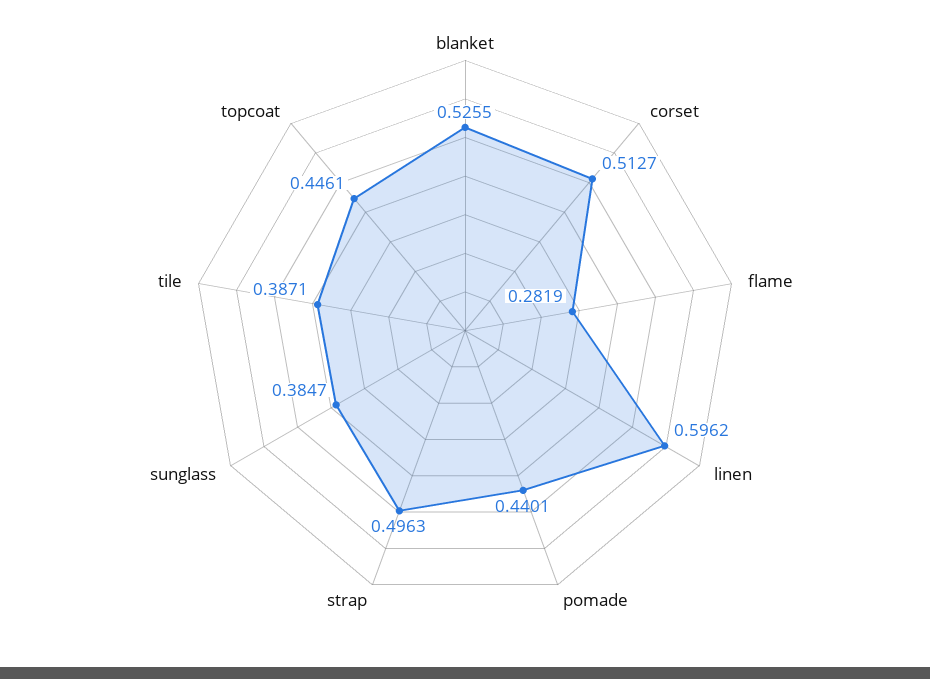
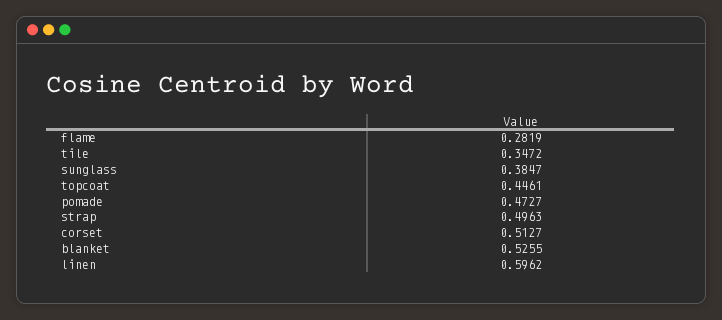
pomade: 0.4401 -> 0.4727
tile: 0.3871 -> 0.3472

